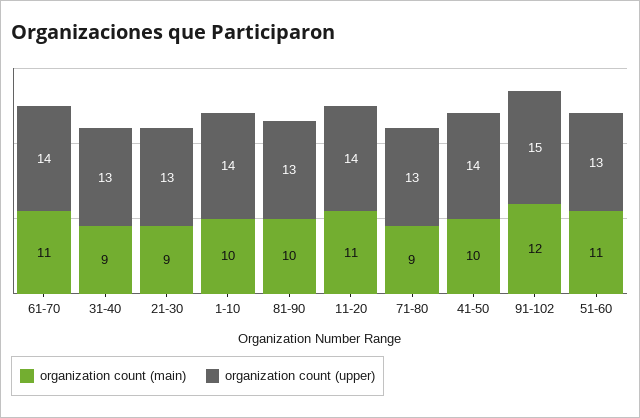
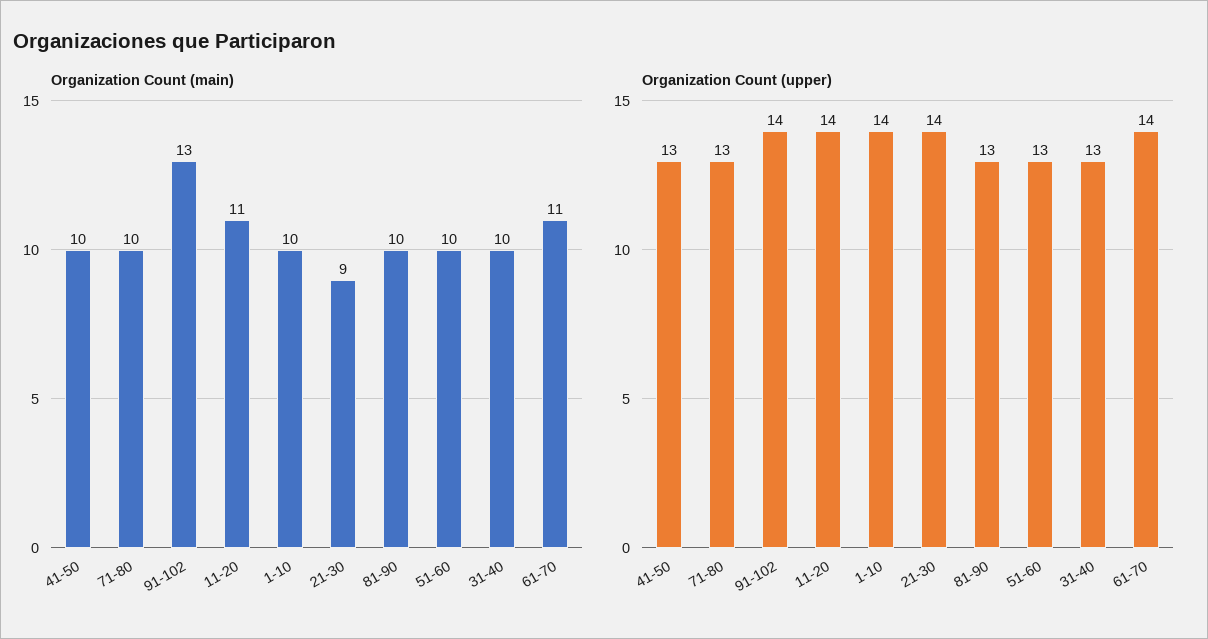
organization count (main), 31-40: 9 -> 10
organization count (upper), 21-30: 13 -> 14
organization count (main), 71-80: 9 -> 10
organization count (upper), 41-50: 14 -> 13
organization count (main), 91-102: 12 -> 13
organization count (upper), 91-102: 15 -> 14
organization count (main), 51-60: 11 -> 10

